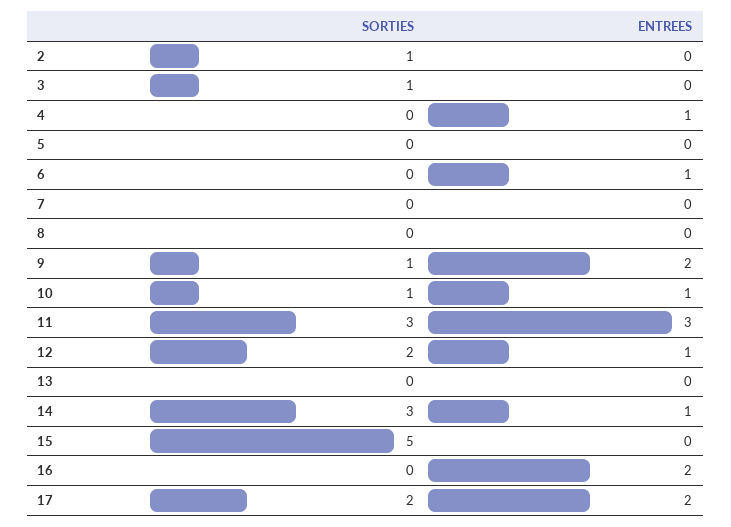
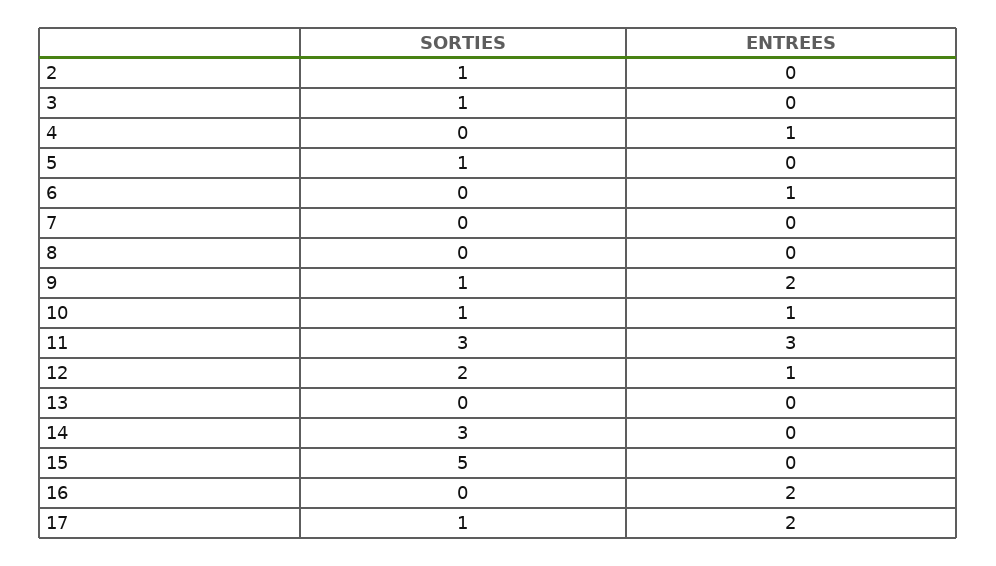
SORTIES, 5: 0 -> 1
ENTREES, 14: 1 -> 0
SORTIES, 17: 2 -> 1

